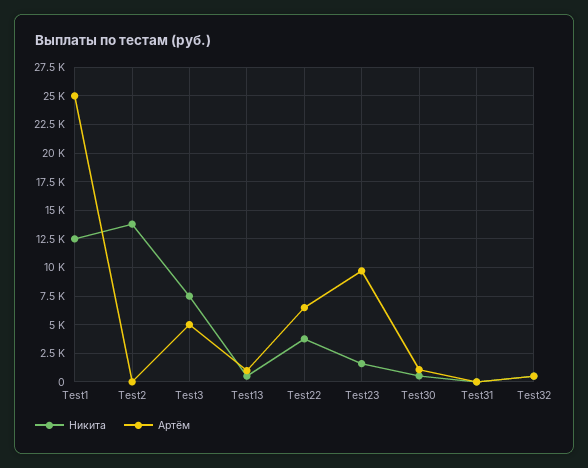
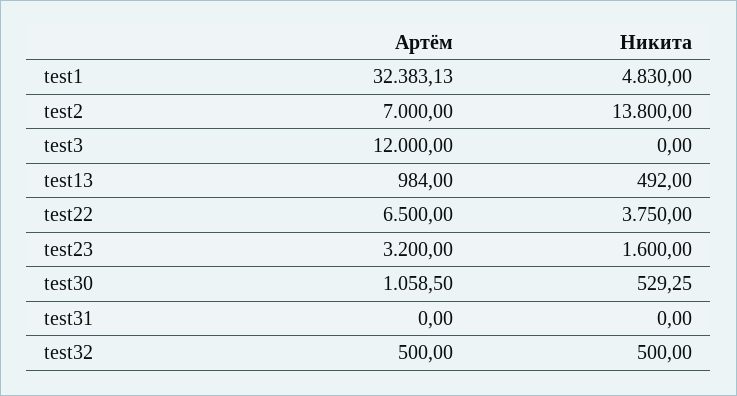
Никита, Test1: 12500 -> 4830
Артём, Test1: 25000 -> 32383.13
Артём, Test2: 0 -> 7000
Никита, Test3: 7500 -> 0
Артём, Test3: 5000 -> 12000
Артём, Test23: 10000 -> 3200

